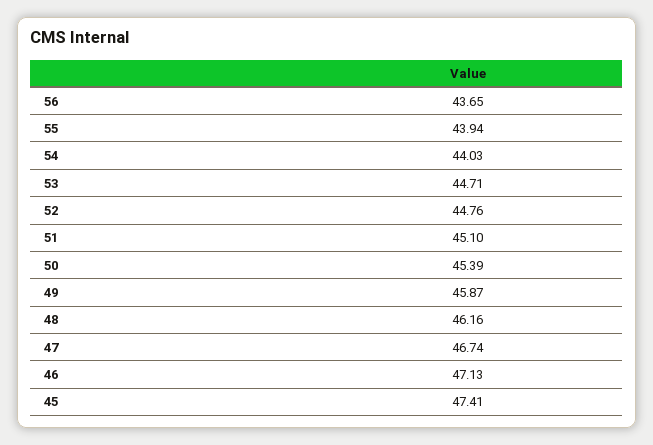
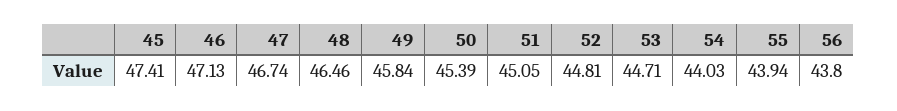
56: 43.65 -> 43.8
52: 44.76 -> 44.81
51: 45.1 -> 45.05
49: 45.87 -> 45.84
48: 46.16 -> 46.46

